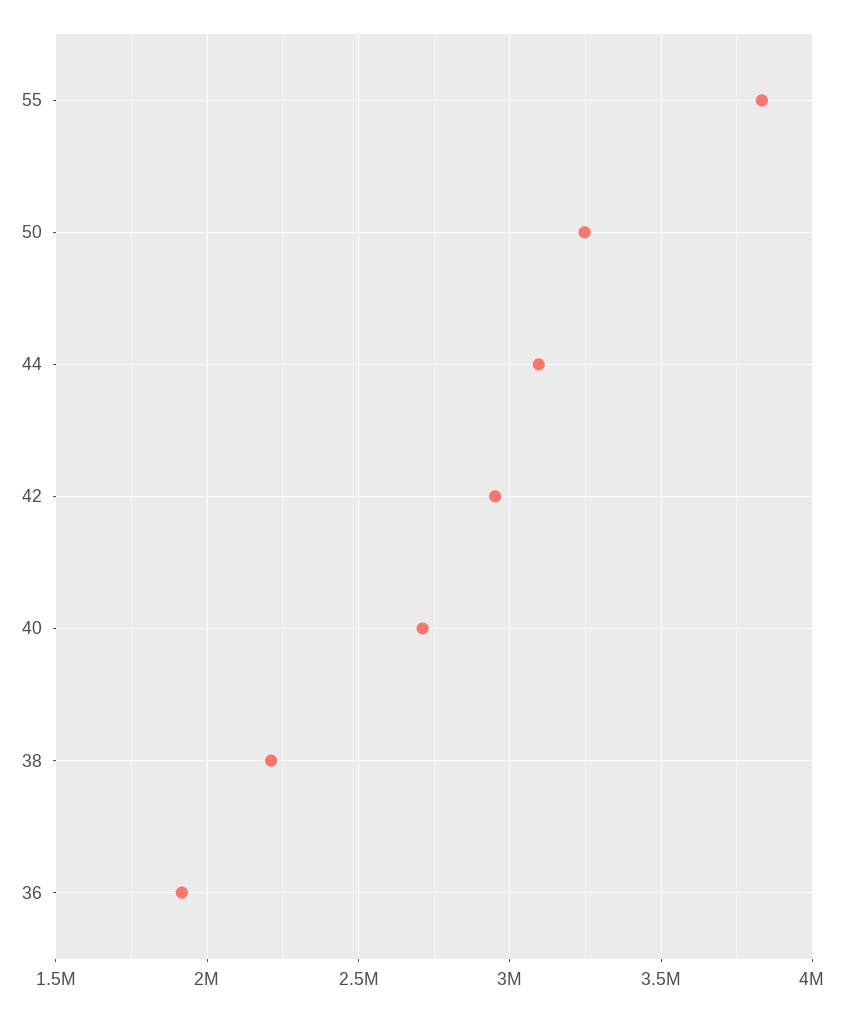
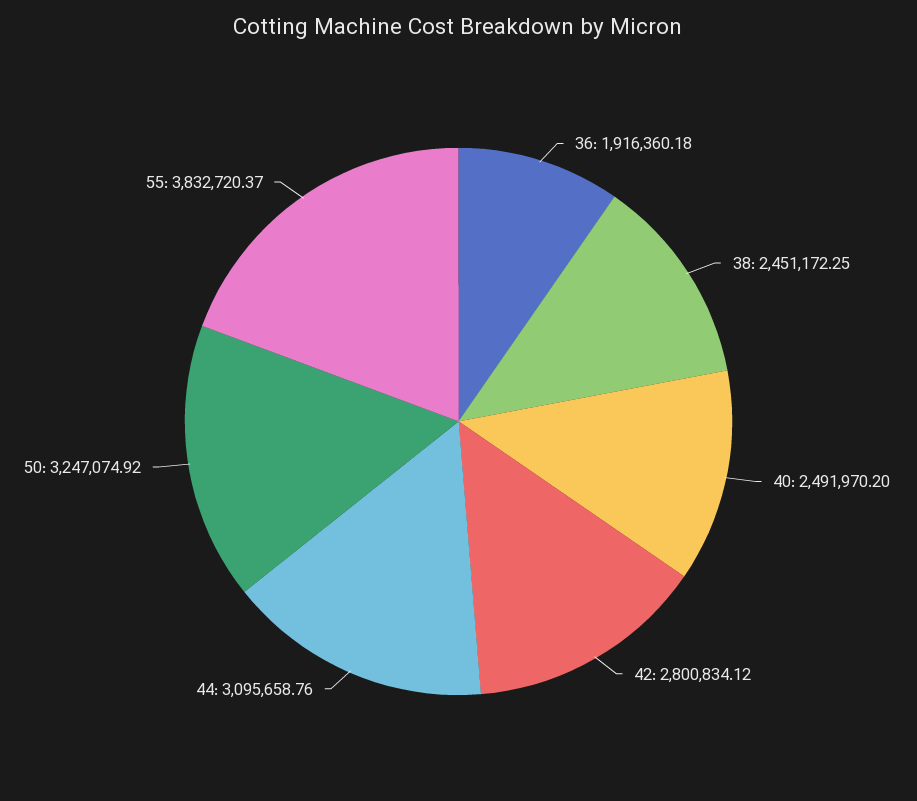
42: 2950000 -> 2800834.12
40: 2700000 -> 2491970.2
38: 2200000 -> 2451172.25

